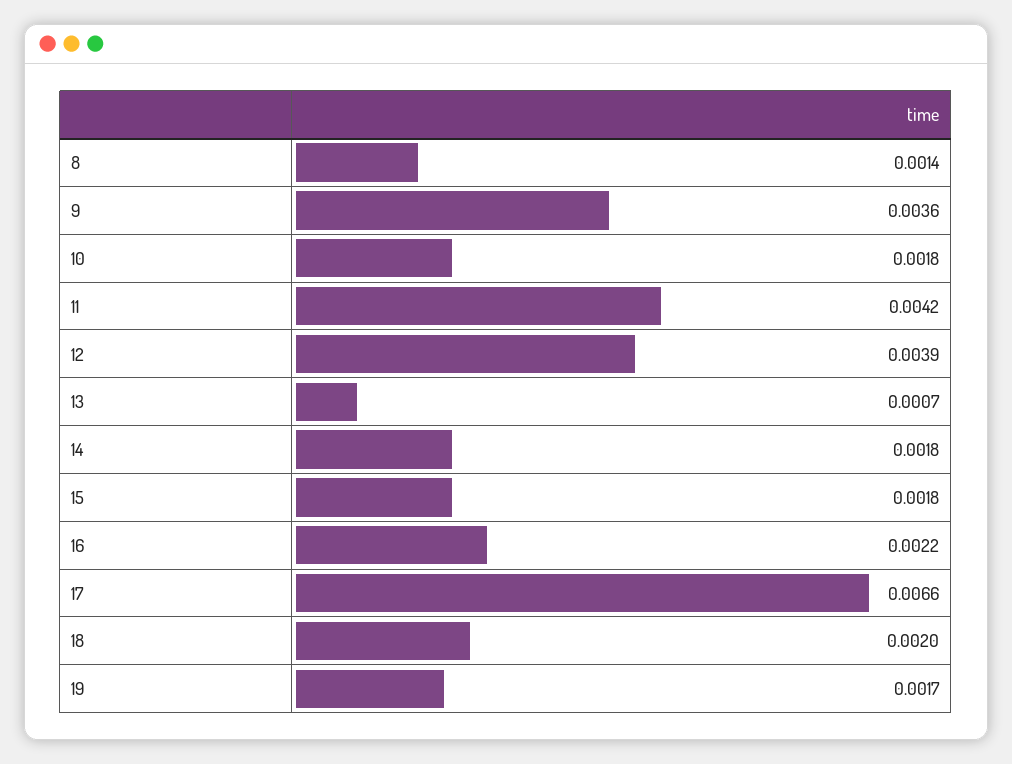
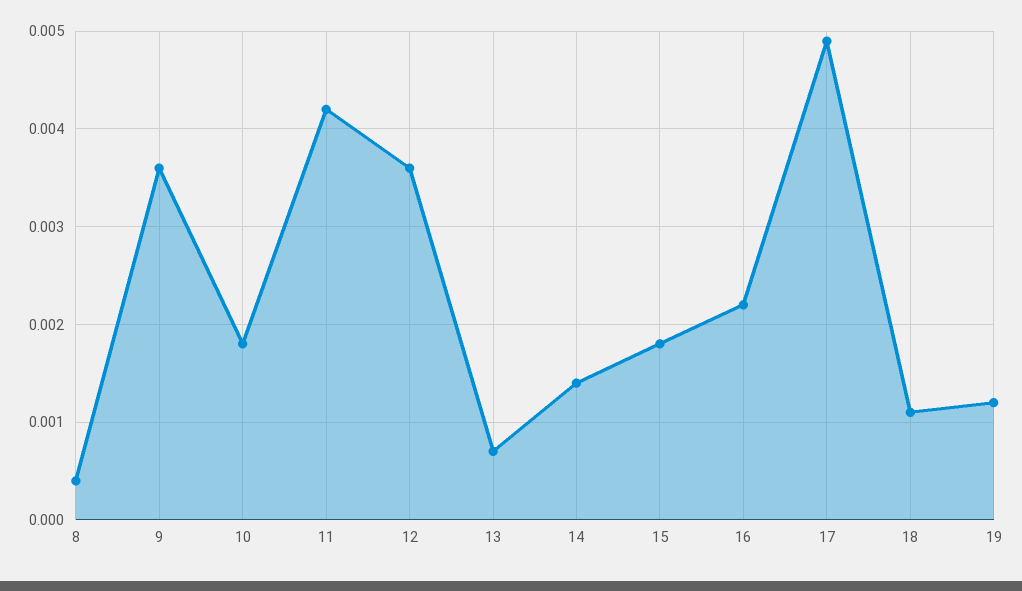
8: 0.0014 -> 0.0004
12: 0.0039 -> 0.0036
14: 0.0018 -> 0.0014
17: 0.0066 -> 0.0049
18: 0.002 -> 0.0011
19: 0.0017 -> 0.0012

